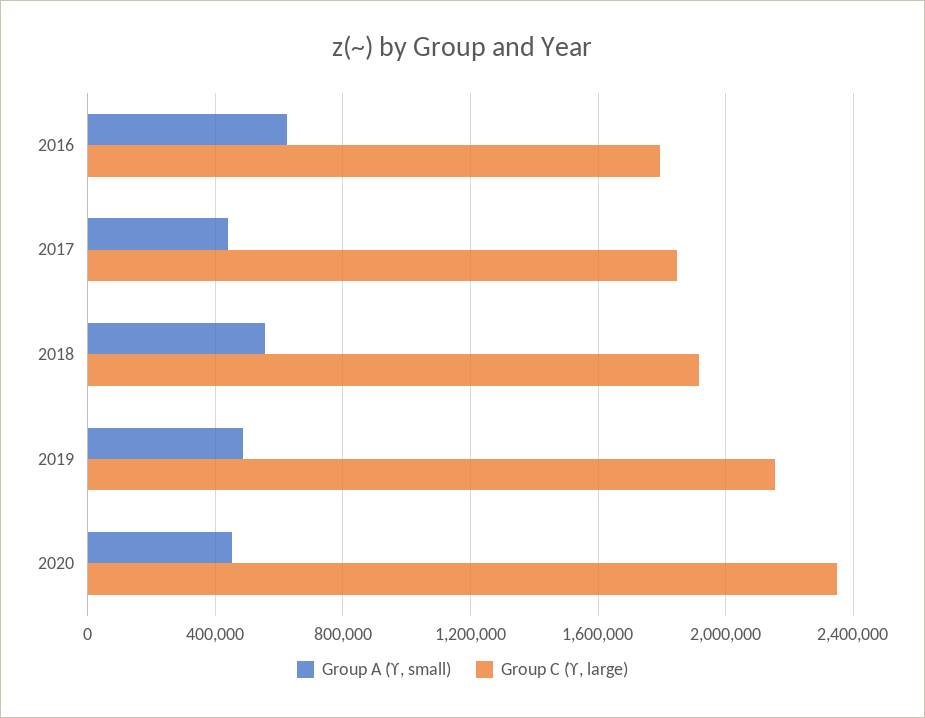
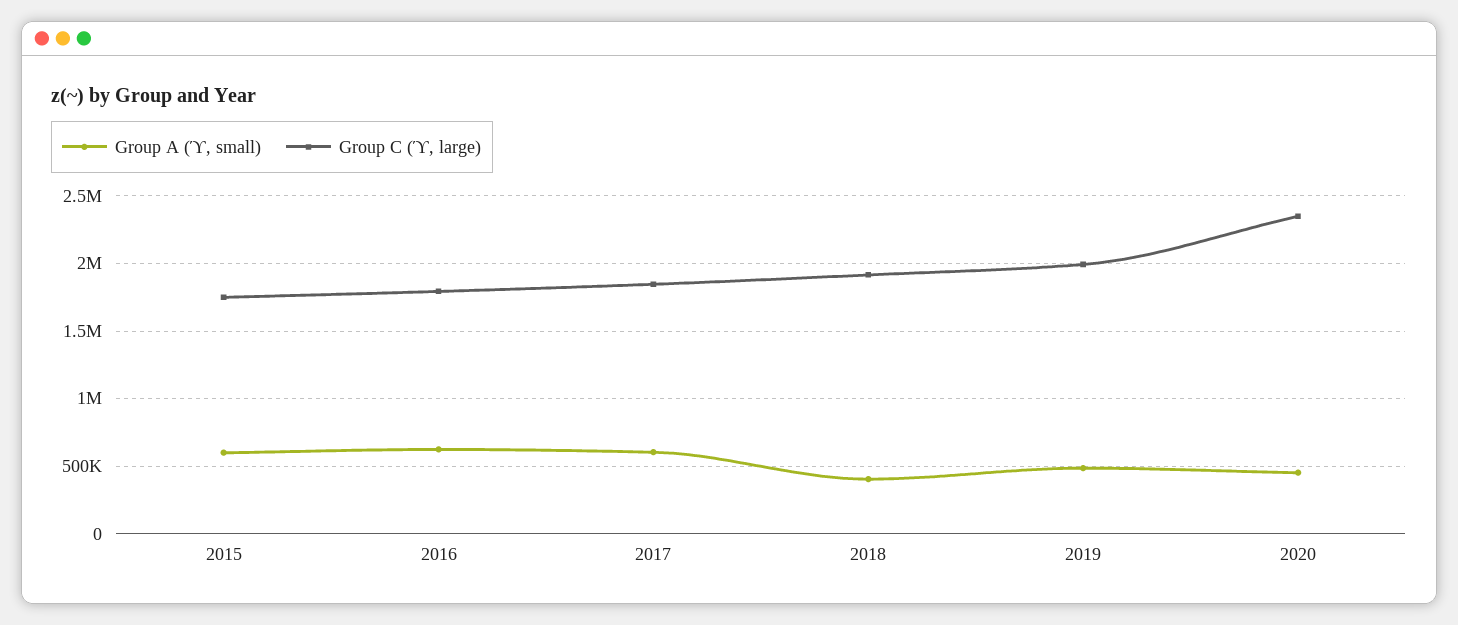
Group A (ϓ, small), 2017: 450000 -> 600000
Group A (ϓ, small), 2018: 550000 -> 400000
Group C (ϓ, large), 2019: 2150000 -> 2000000
Group A (ϓ, small), 2015: none -> 600000
Group C (ϓ, large), 2015: none -> 1750000

